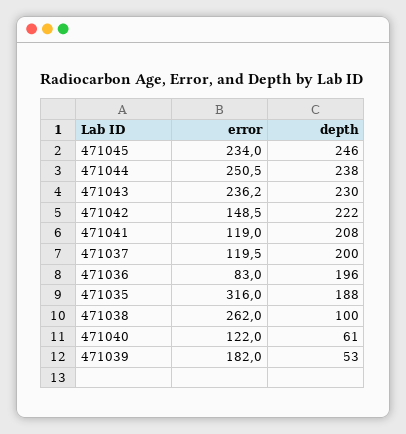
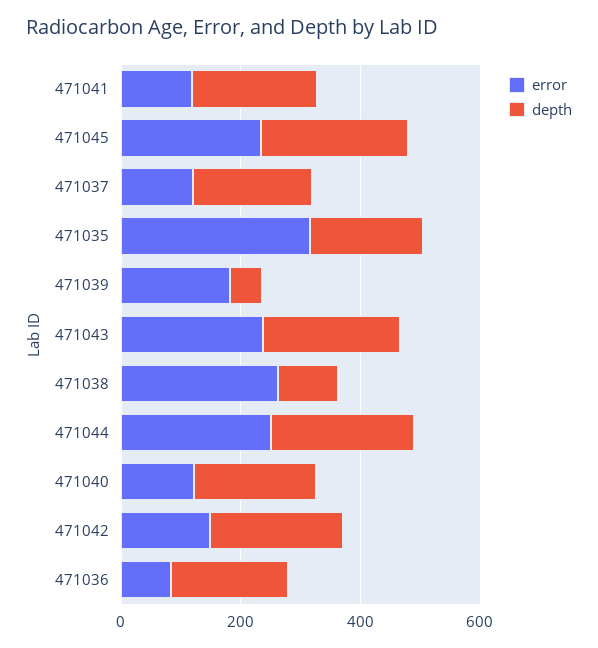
depth, 471040: 61 -> 200

